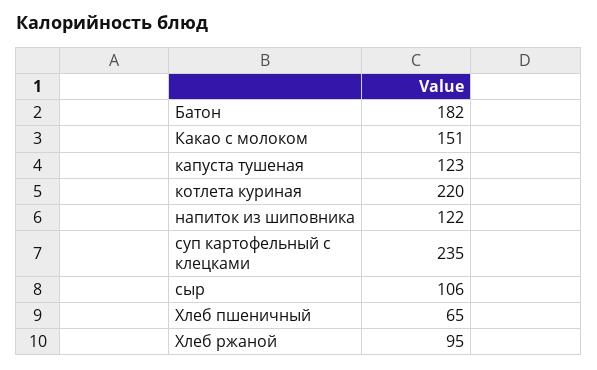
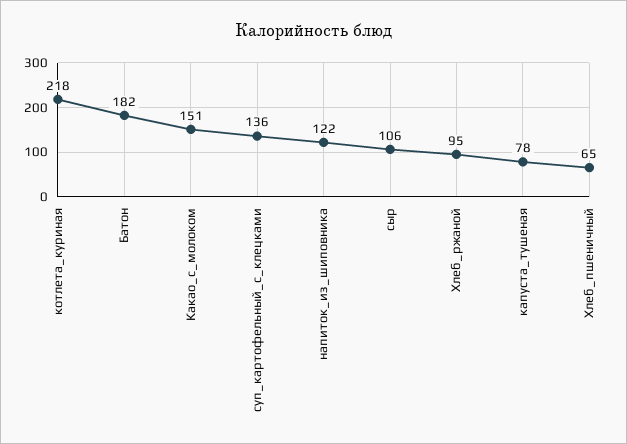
капуста тушеная: 123 -> 78
котлета куриная: 220 -> 218
суп картофельный с клецками: 235 -> 136

